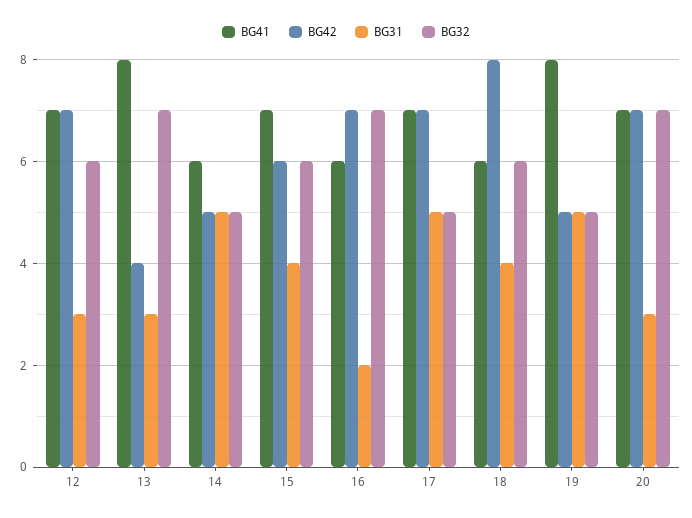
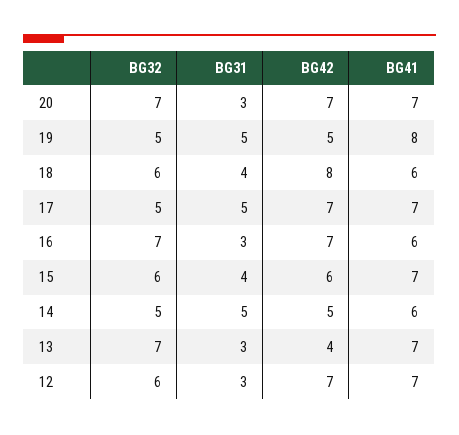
BG41, 13: 8 -> 7
BG31, 16: 2 -> 3

